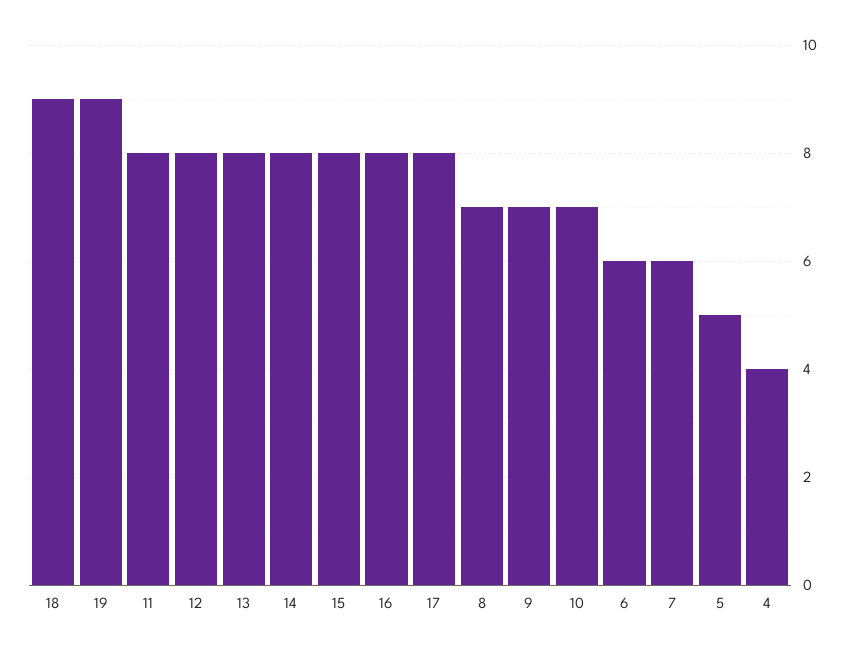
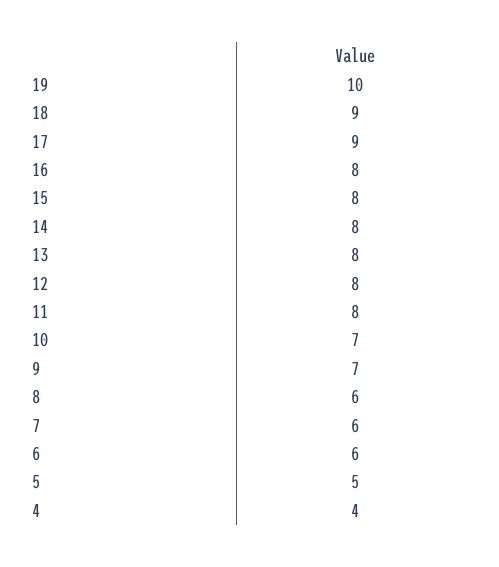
19: 9 -> 10
17: 8 -> 9
8: 7 -> 6

